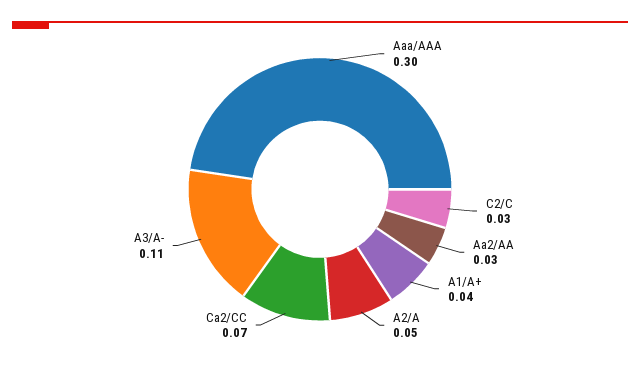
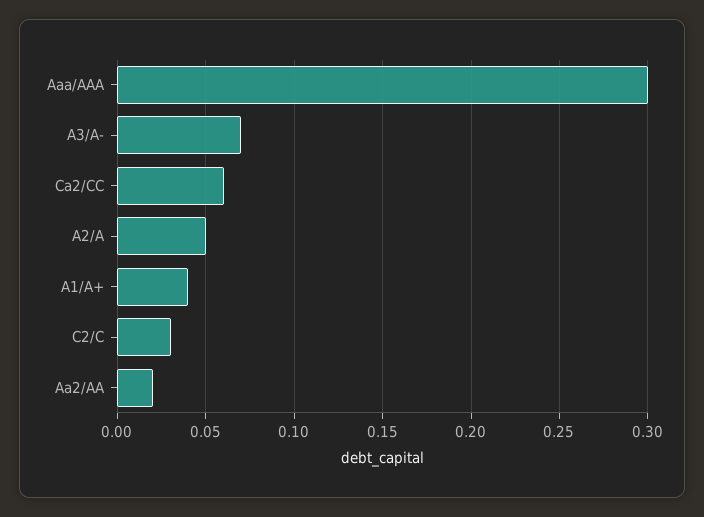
Aa2/AA: 0.03 -> 0.02
Ca2/CC: 0.07 -> 0.06
A3/A-: 0.11 -> 0.07

